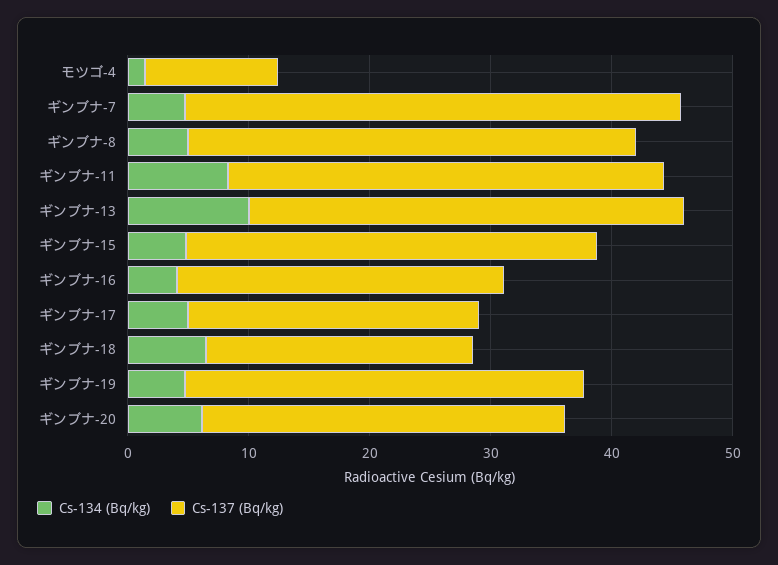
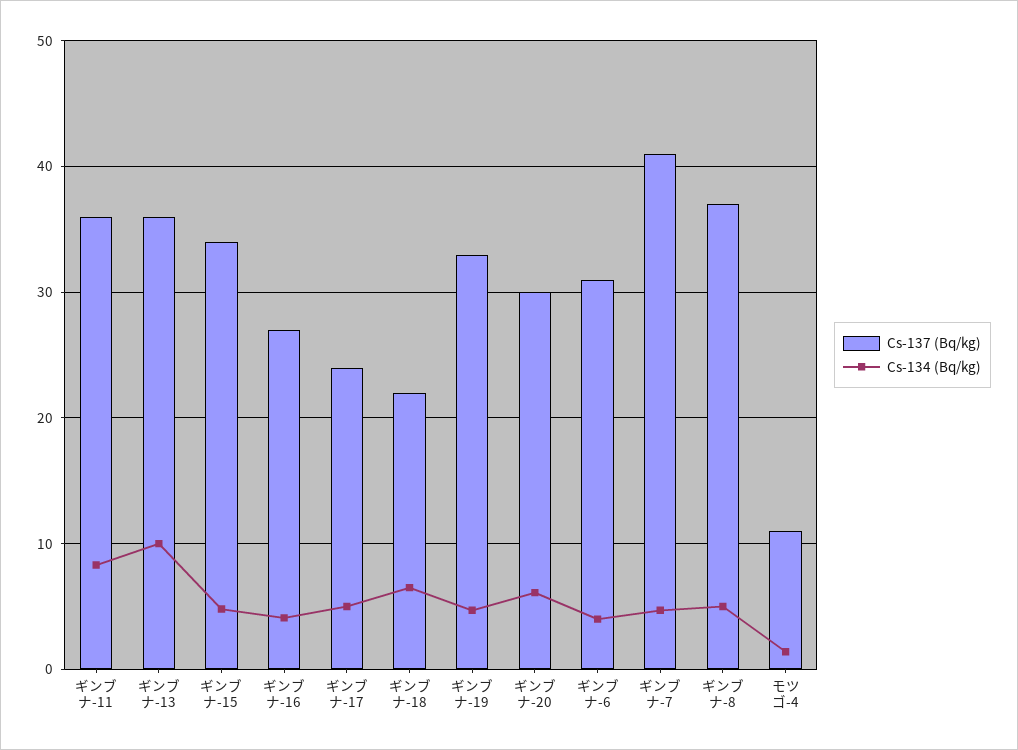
Cs-137 (Bq/kg), ギンブナ-6: none -> 31
Cs-134 (Bq/kg), ギンブナ-6: none -> 4

